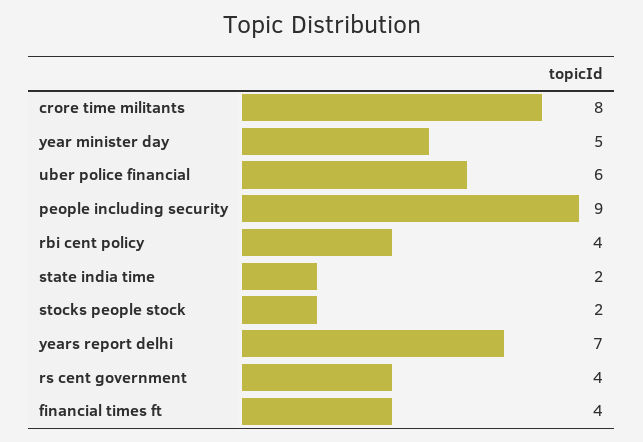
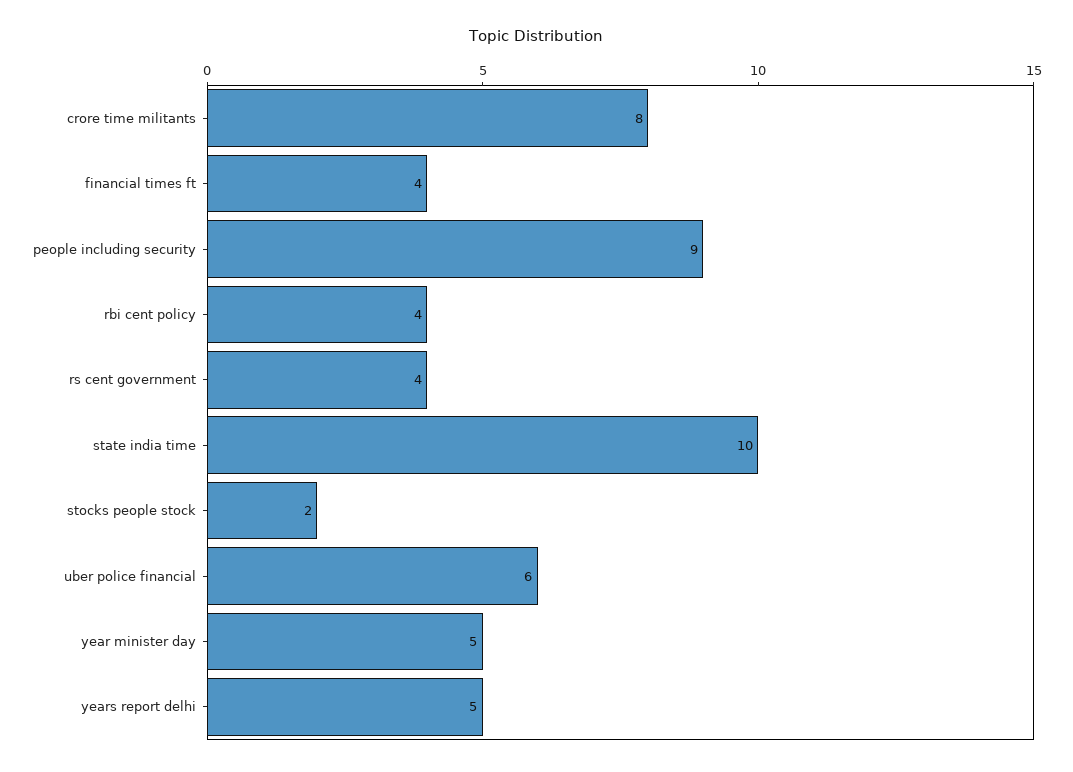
state india time: 2 -> 10
years report delhi: 7 -> 5

